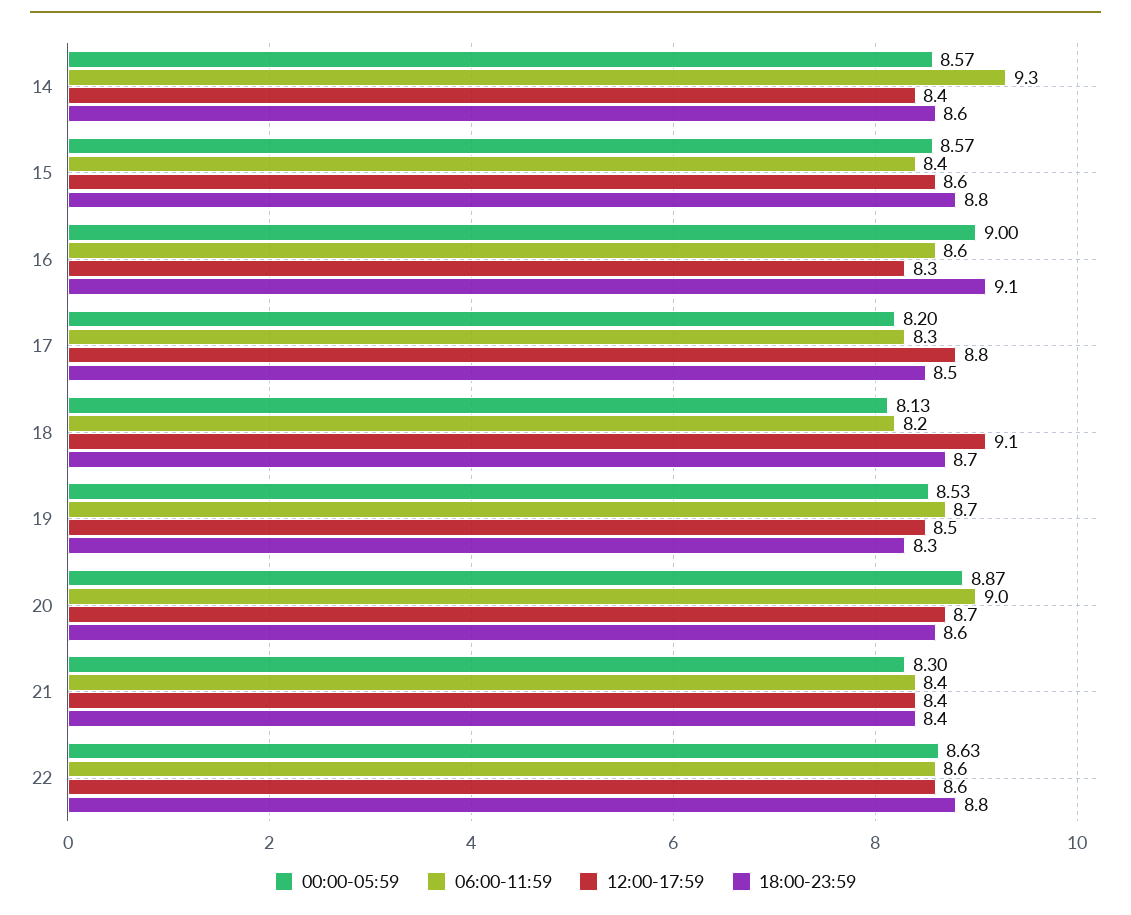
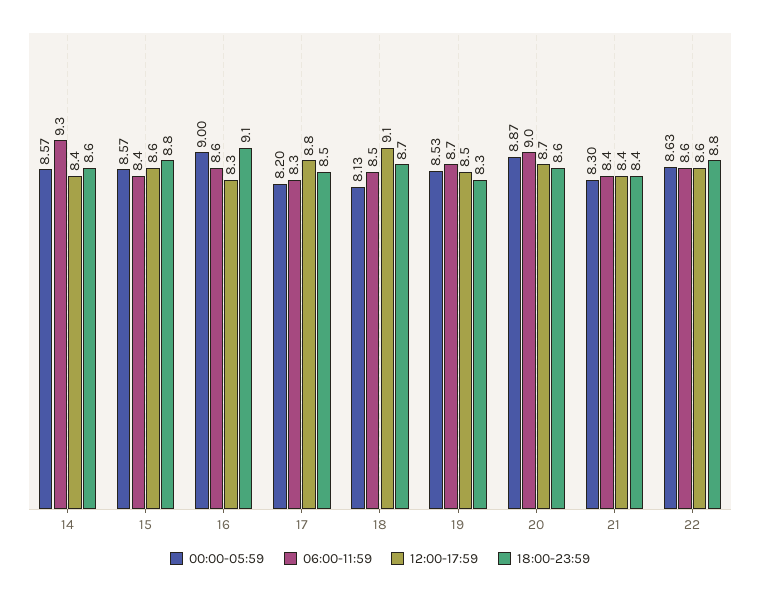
06:00-11:59, 18: 8.2 -> 8.5

